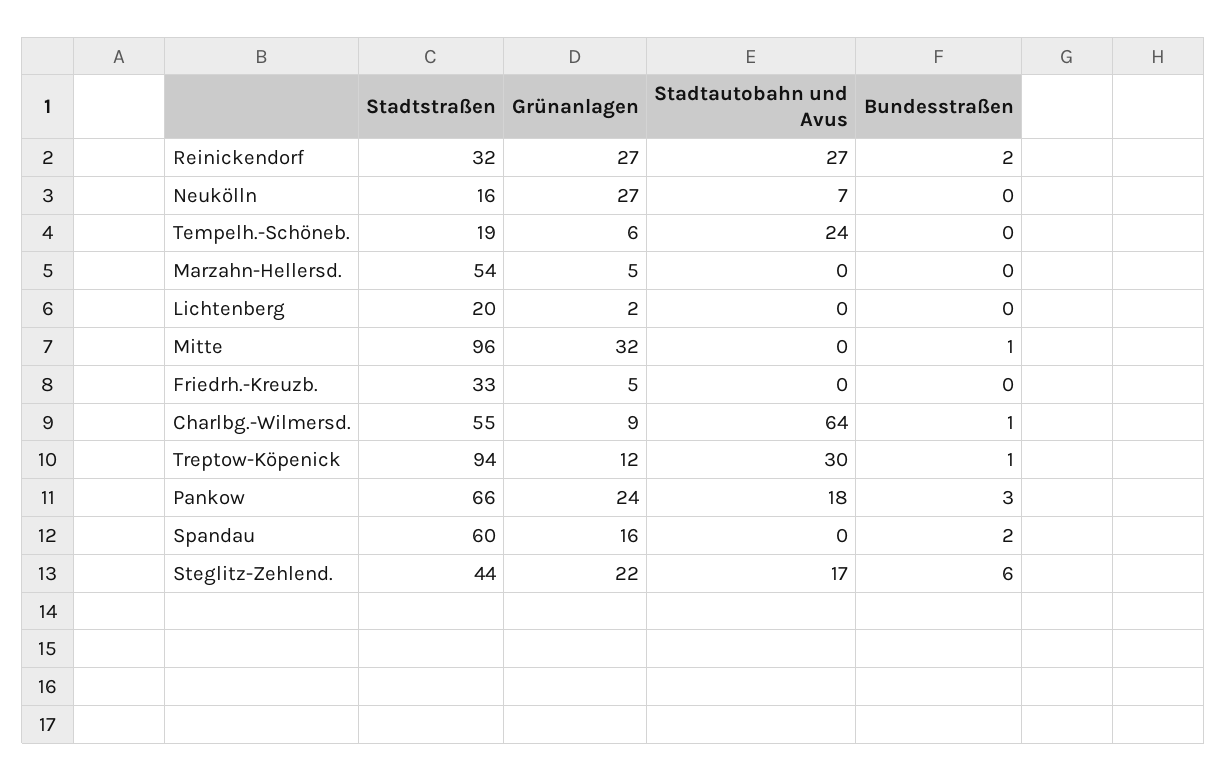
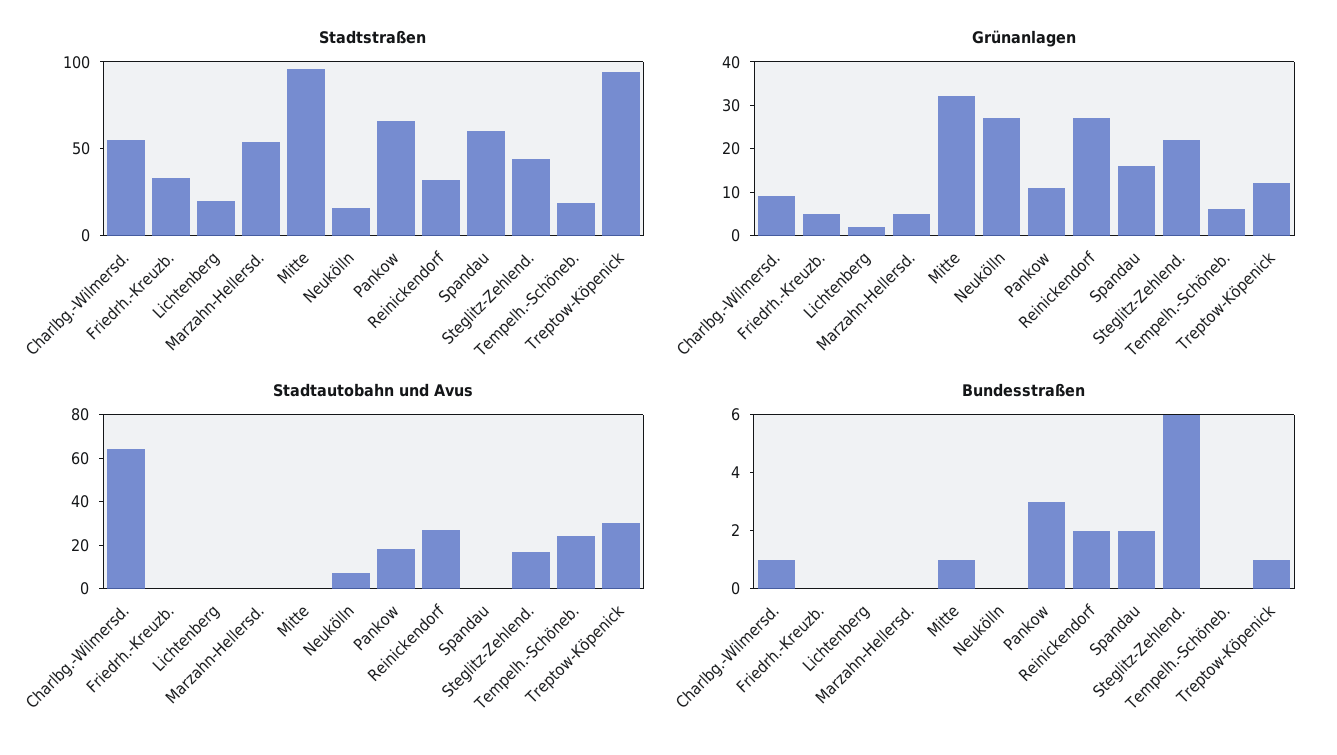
Grünanlagen, Pankow: 24 -> 10

